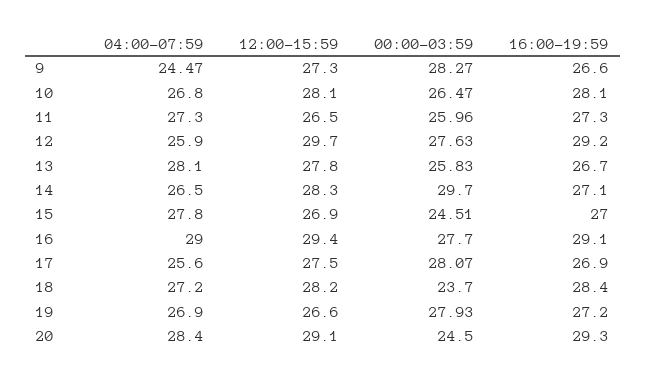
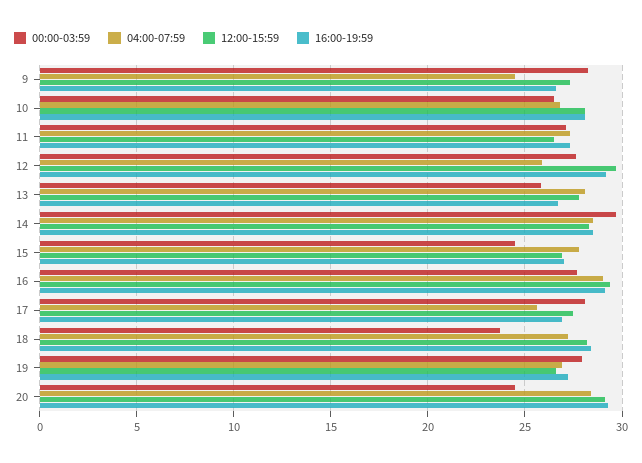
00:00-03:59, 11: 25.96 -> 27
04:00-07:59, 14: 26.5 -> 28.5
16:00-19:59, 14: 27.1 -> 28.5

